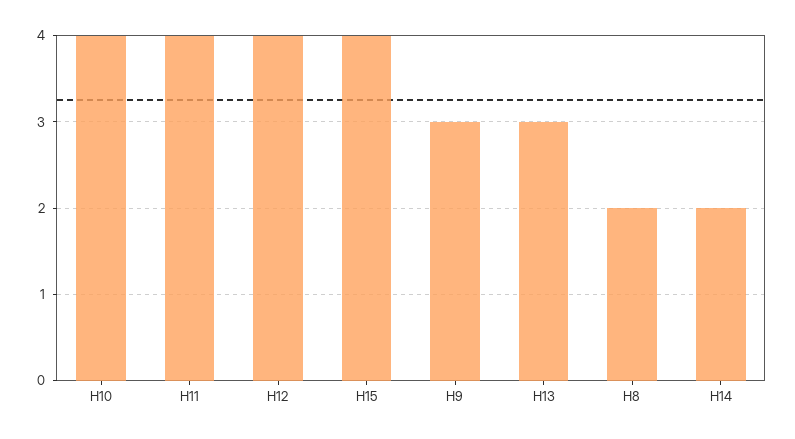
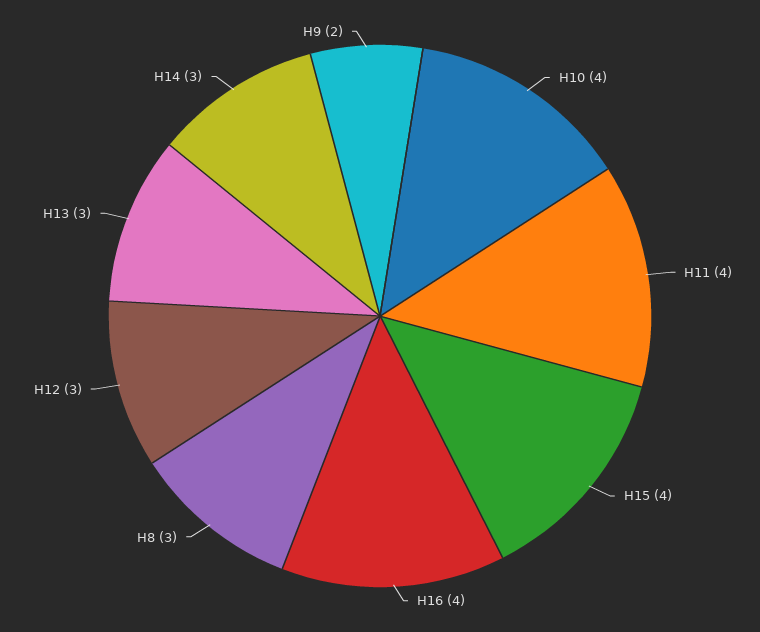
H12: 4 -> 3
H9: 3 -> 2
H8: 2 -> 3
H14: 2 -> 3
H16: none -> 4

